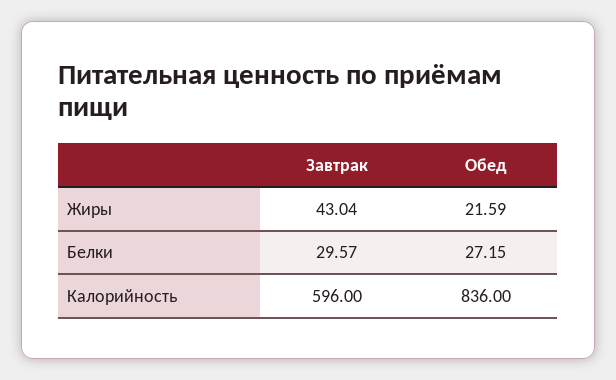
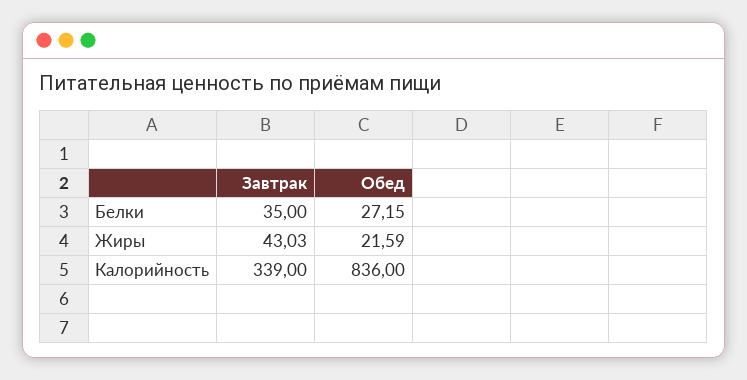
Завтрак, Жиры: 43.04 -> 43.03
Завтрак, Белки: 29.57 -> 35
Завтрак, Калорийность: 596 -> 339

